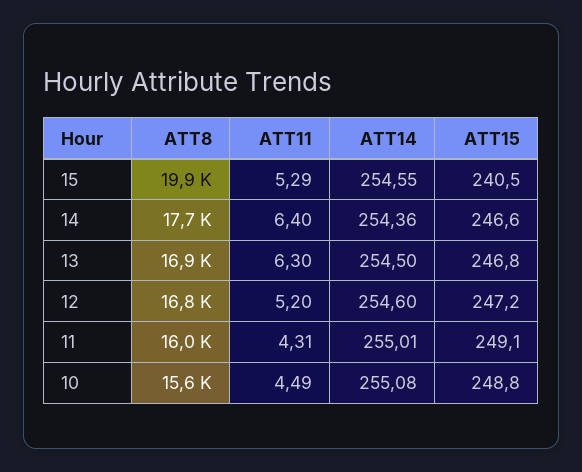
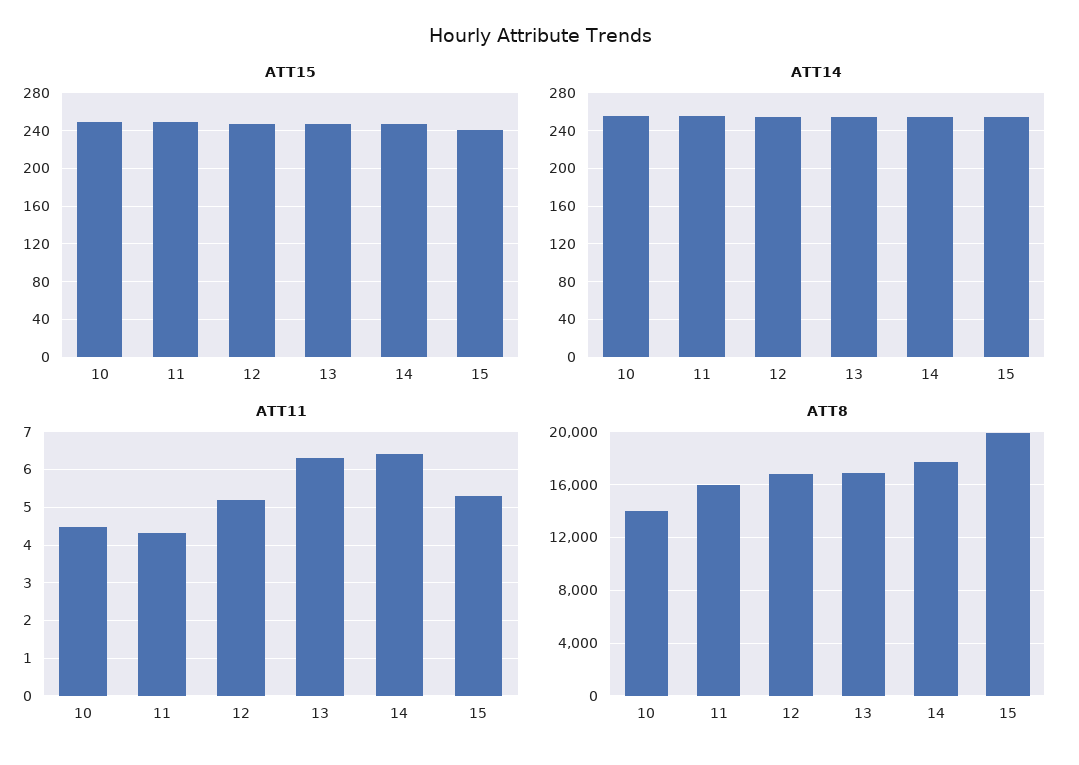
ATT8, 10: 15600 -> 14000

